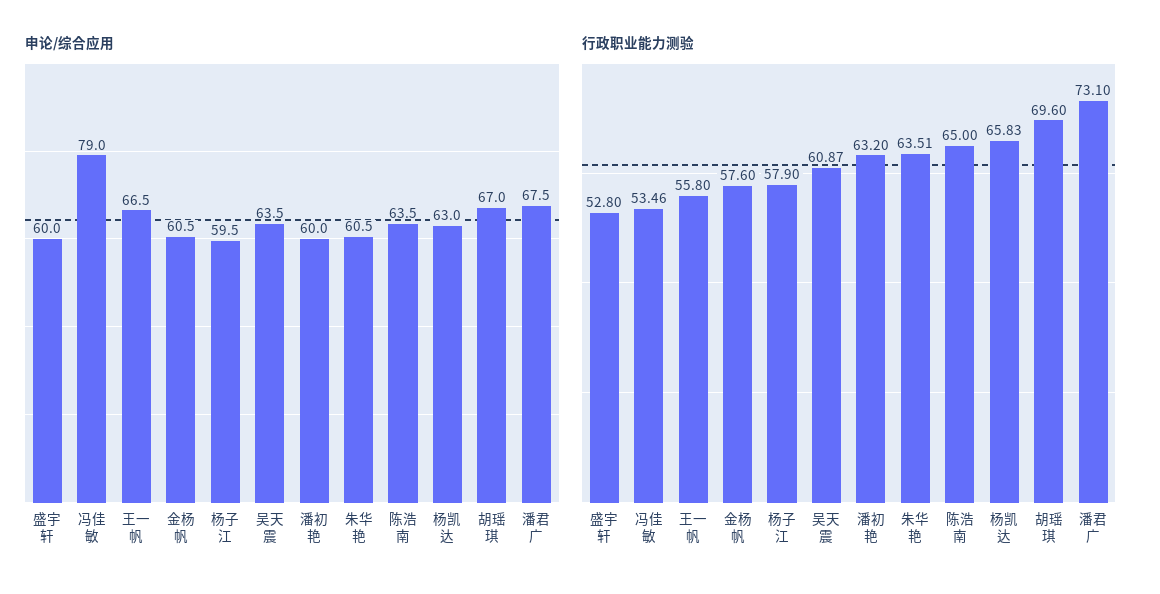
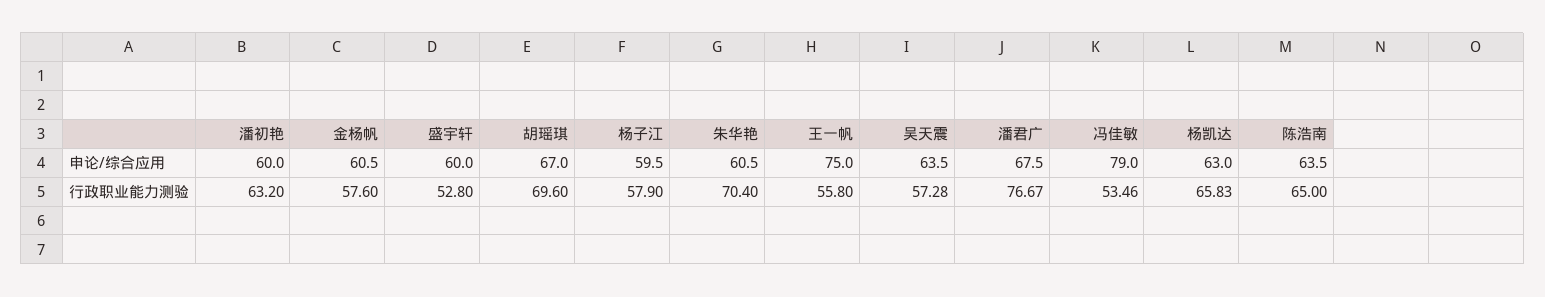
申论/综合应用, 王一帆: 66.5 -> 75
行政职业能力测验, 吴天震: 60.87 -> 57.28
行政职业能力测验, 朱华艳: 63.51 -> 70.4
行政职业能力测验, 潘君广: 73.1 -> 76.67

